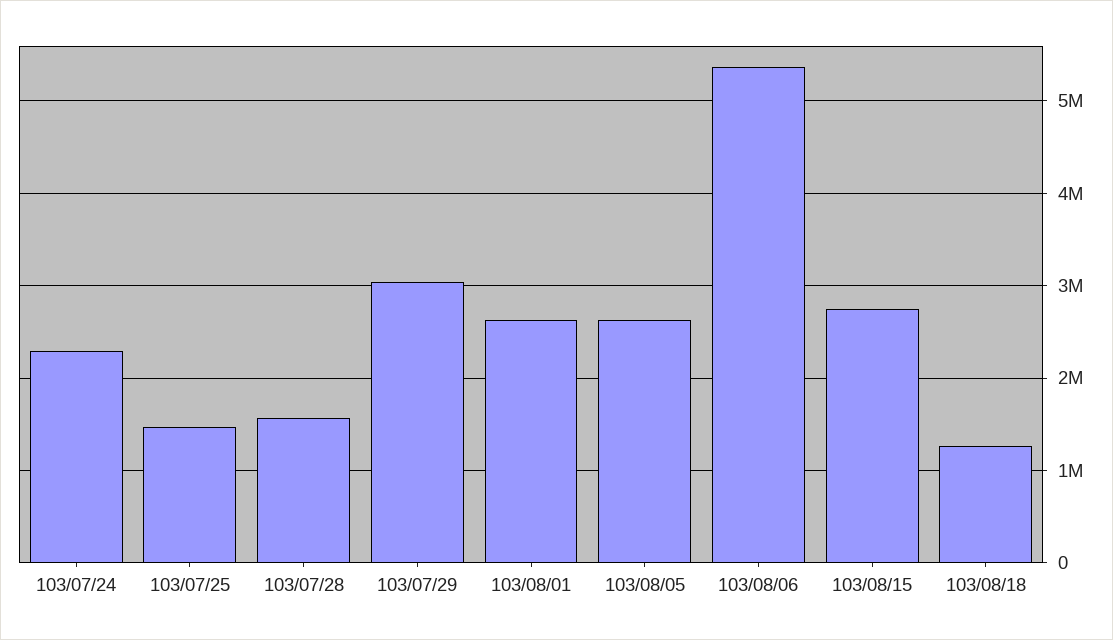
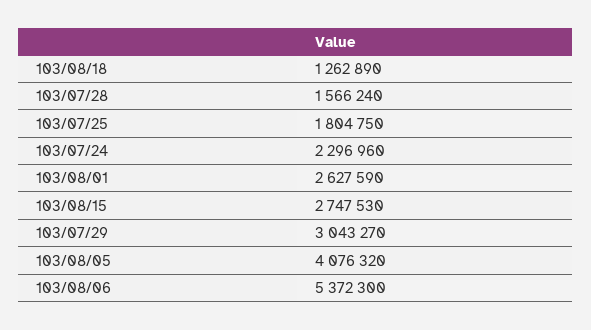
103/07/25: 1500000 -> 1804750
103/08/05: 2600000 -> 4076320

